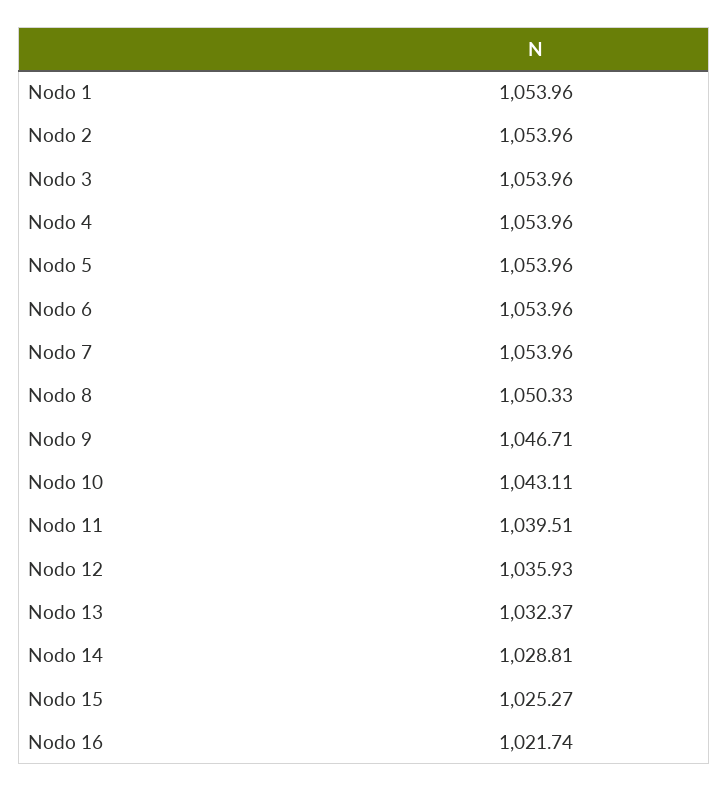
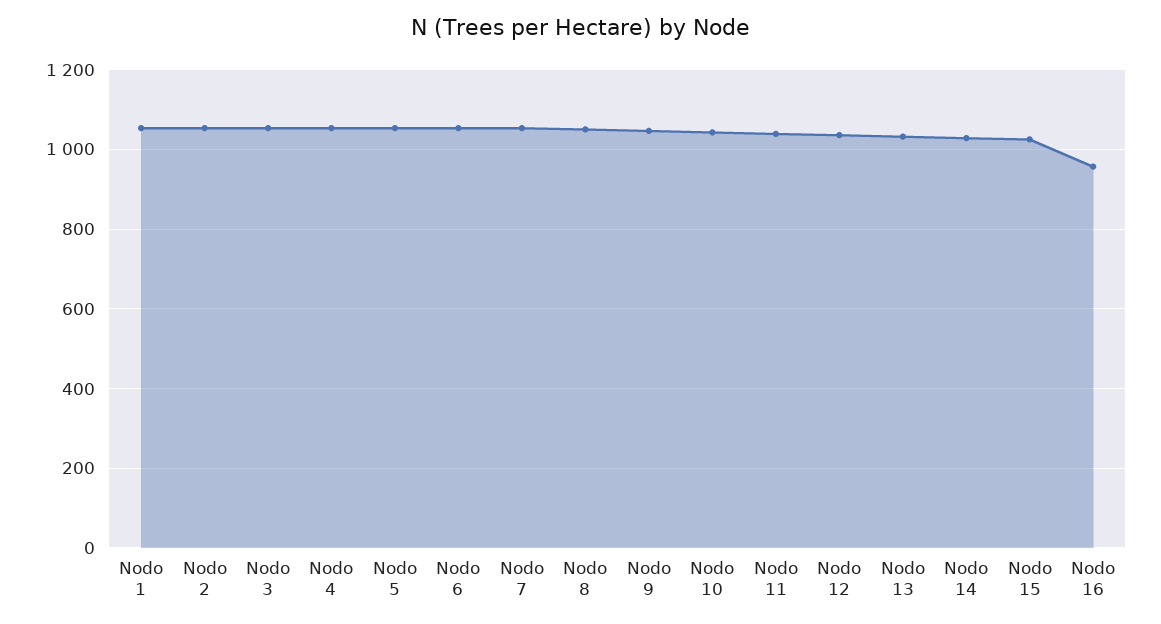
Nodo 16: 1021.74 -> 960

